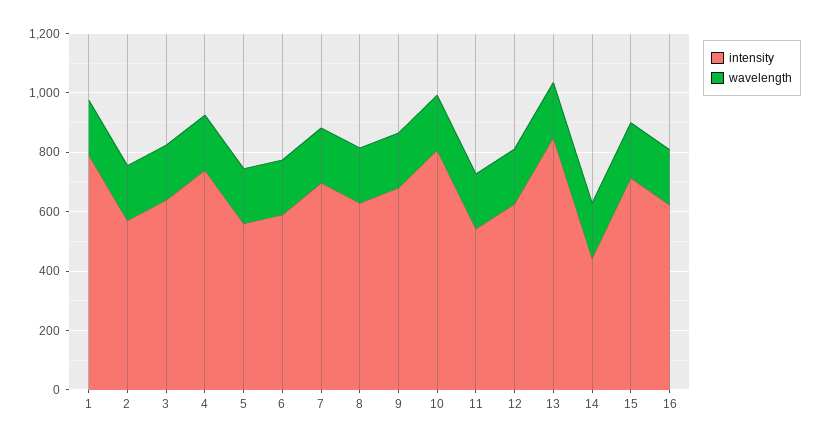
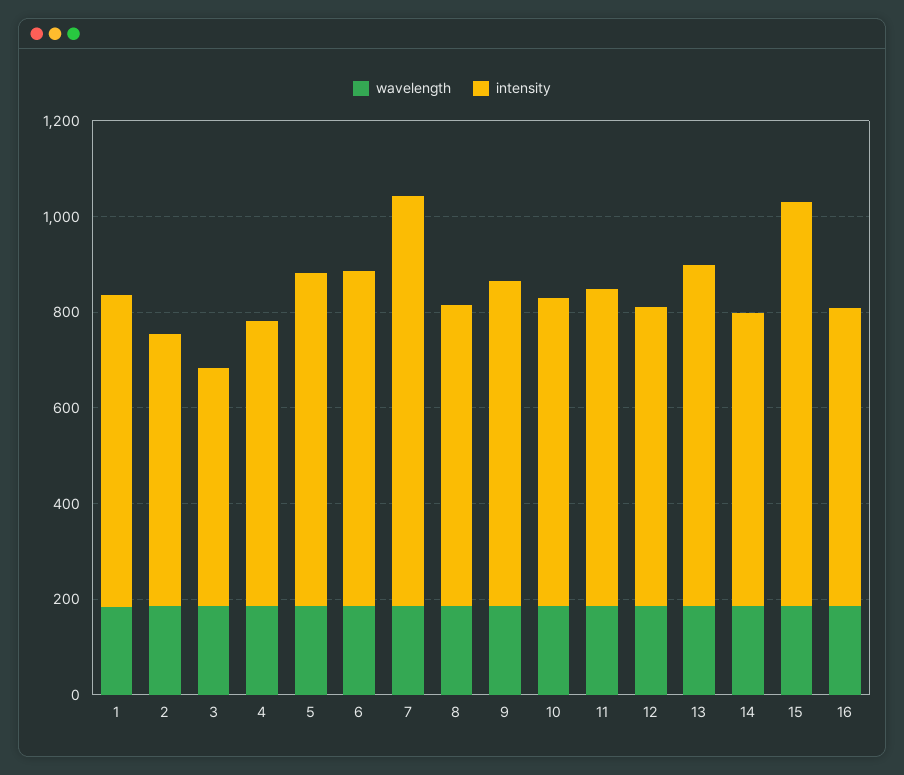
intensity, 1: 800 -> 650
intensity, 3: 650 -> 500
intensity, 4: 750 -> 600
intensity, 5: 550 -> 700
intensity, 6: 600 -> 700
intensity, 7: 700 -> 850
intensity, 10: 800 -> 650
intensity, 11: 550 -> 650
intensity, 13: 850 -> 700
intensity, 14: 450 -> 600
intensity, 15: 700 -> 850

